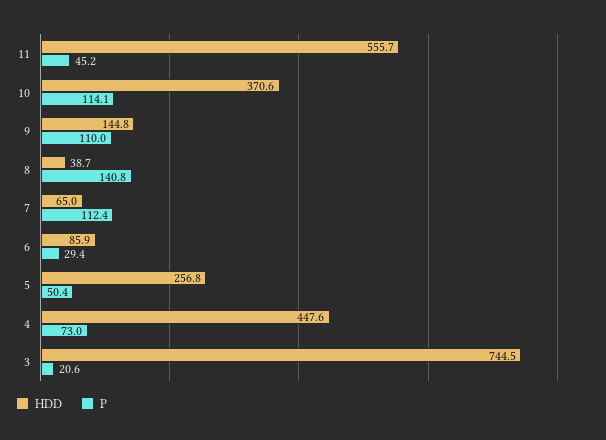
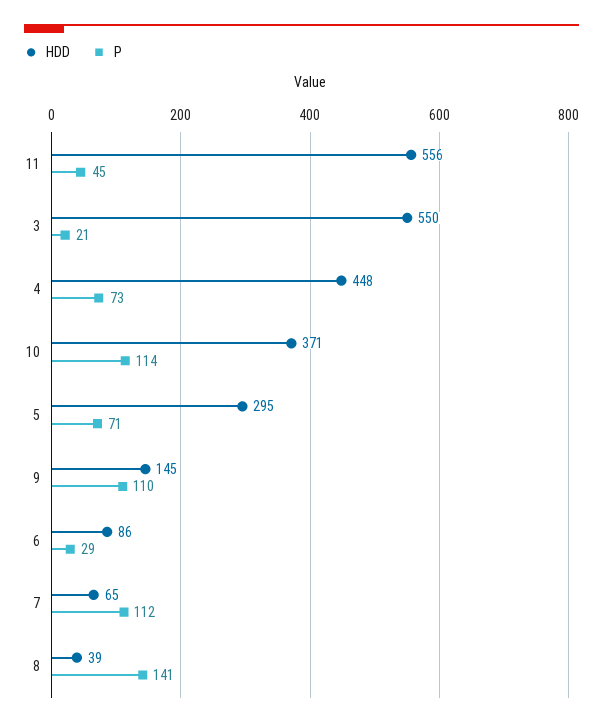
HDD, 5: 256.8 -> 295
P, 5: 50.4 -> 71
HDD, 3: 744.5 -> 550

